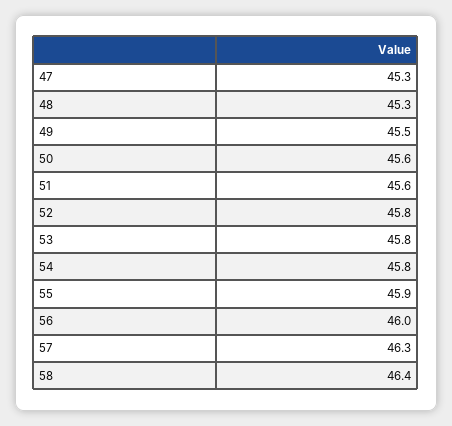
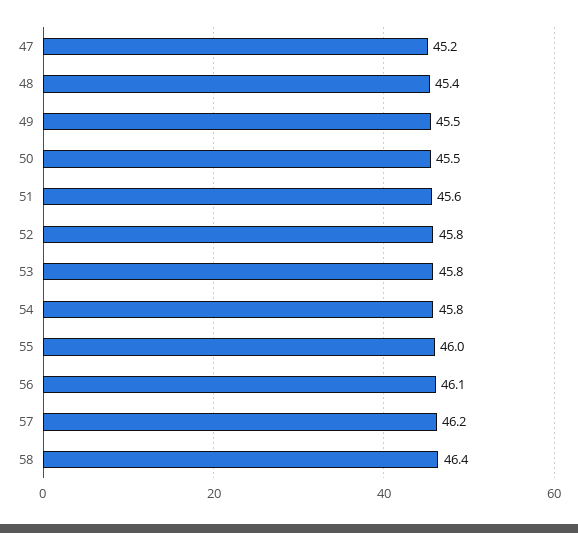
47: 45.3 -> 45.2
48: 45.3 -> 45.4
50: 45.6 -> 45.5
55: 45.9 -> 46
56: 46 -> 46.1
57: 46.3 -> 46.2

